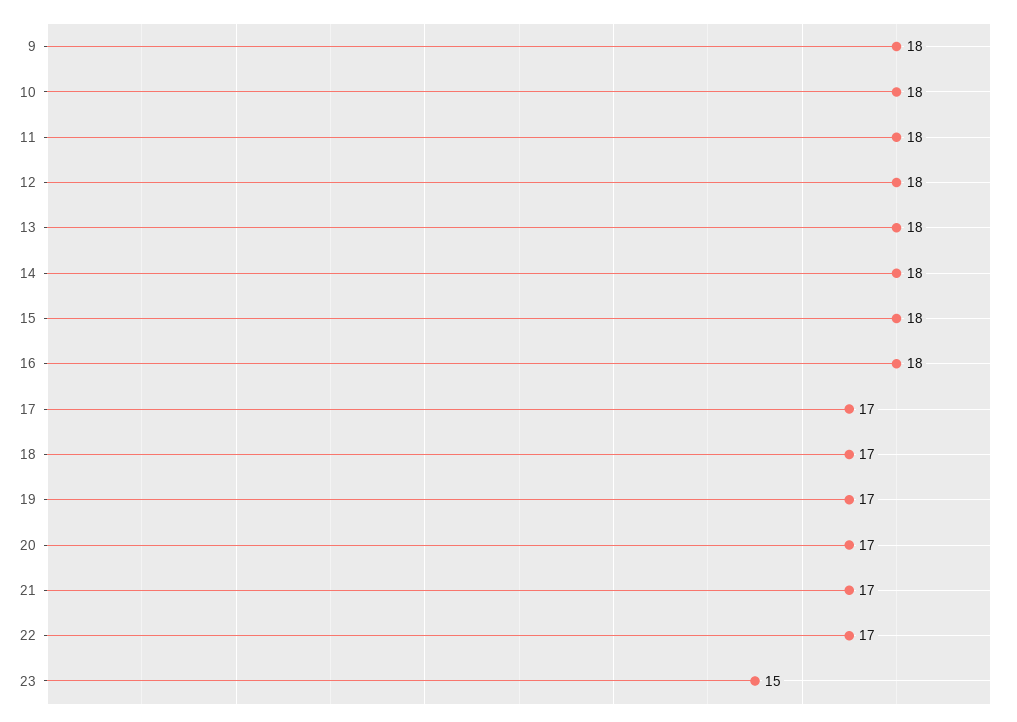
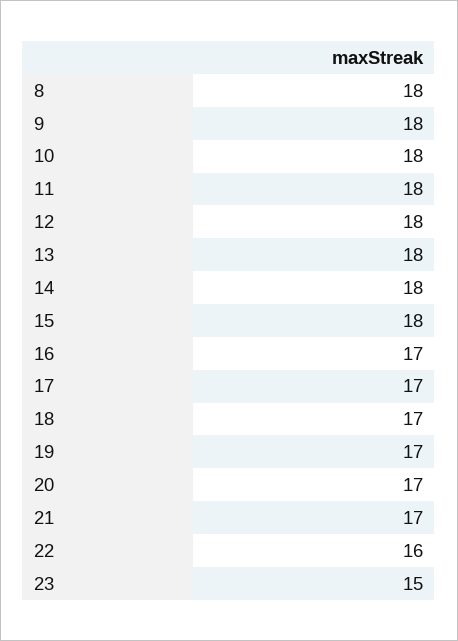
16: 18 -> 17
22: 17 -> 16
8: none -> 18

